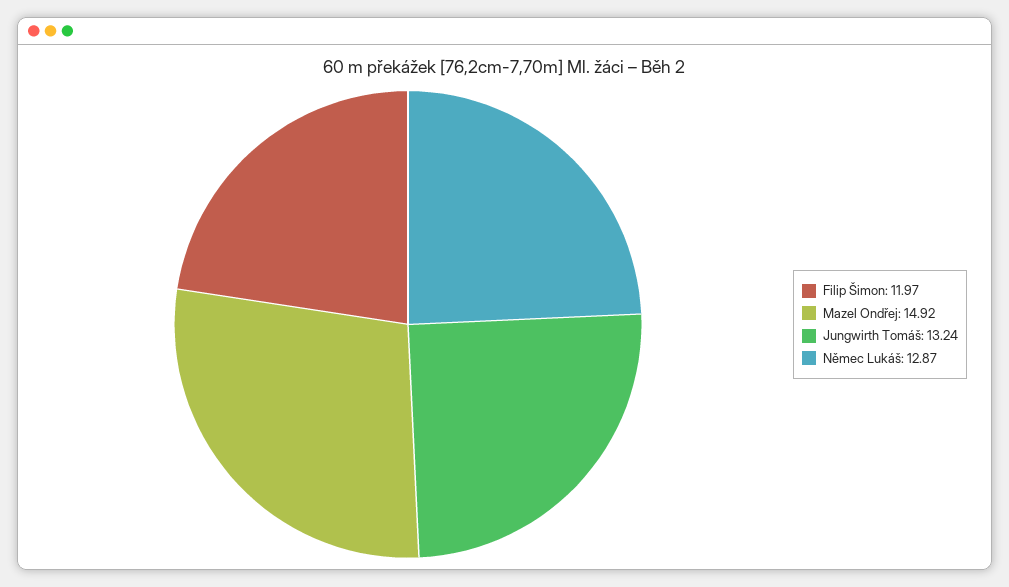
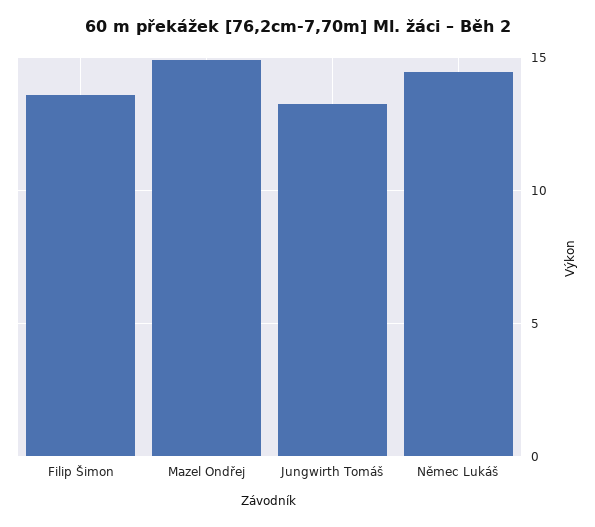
Filip Šimon: 11.97 -> 13.5
Němec Lukáš: 12.87 -> 14.5

